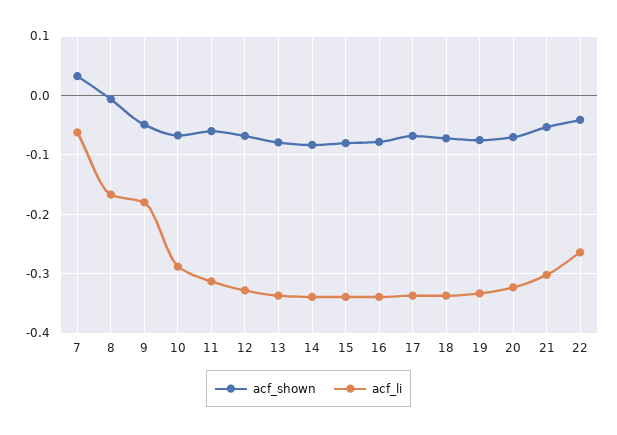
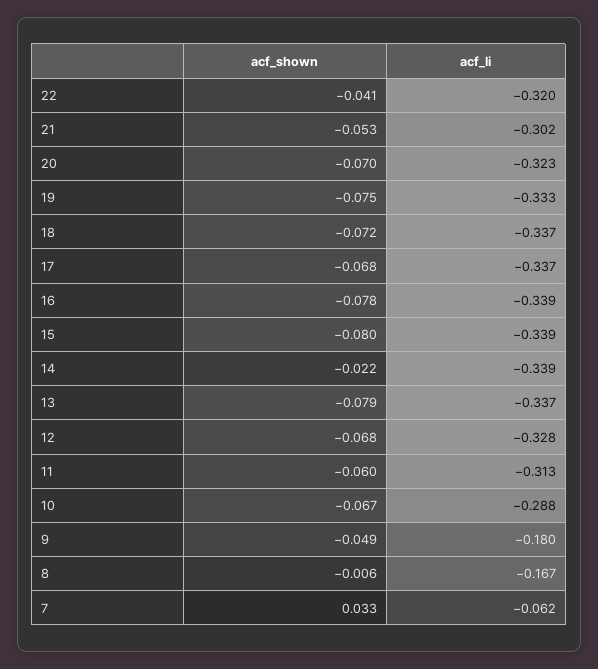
acf_shown, 14: -0.08 -> -0.022
acf_li, 22: -0.26 -> -0.32

